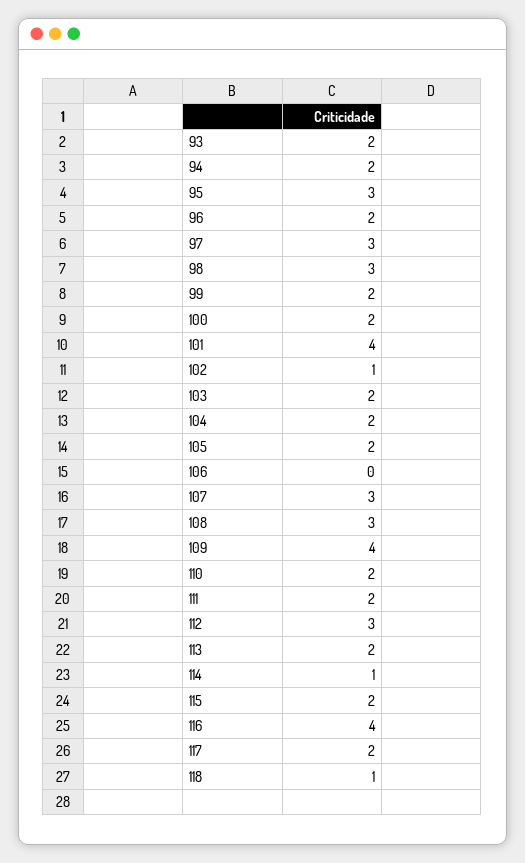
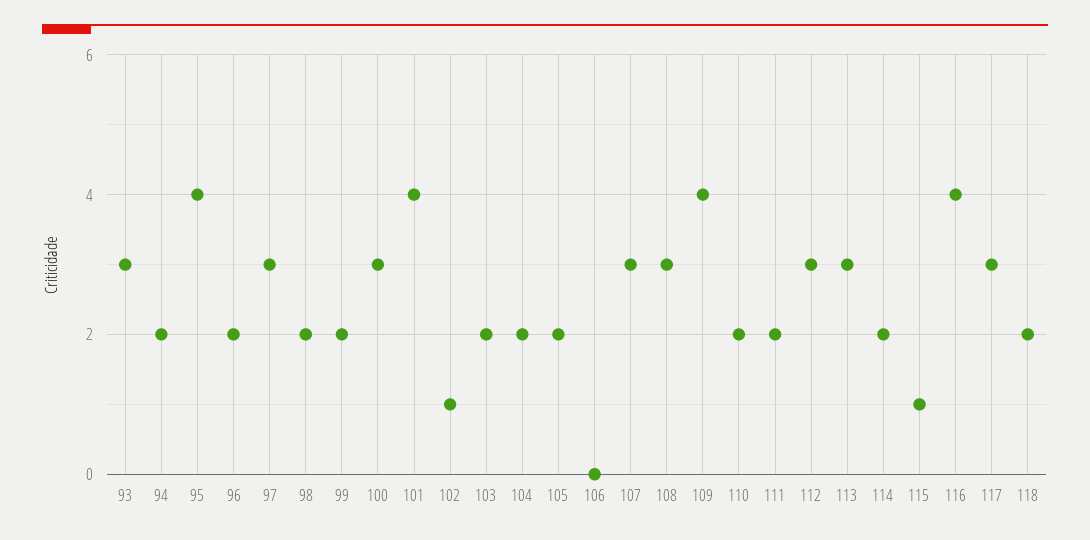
93: 2 -> 3
95: 3 -> 4
98: 3 -> 2
100: 2 -> 3
113: 2 -> 3
114: 1 -> 2
115: 2 -> 1
117: 2 -> 3
118: 1 -> 2

